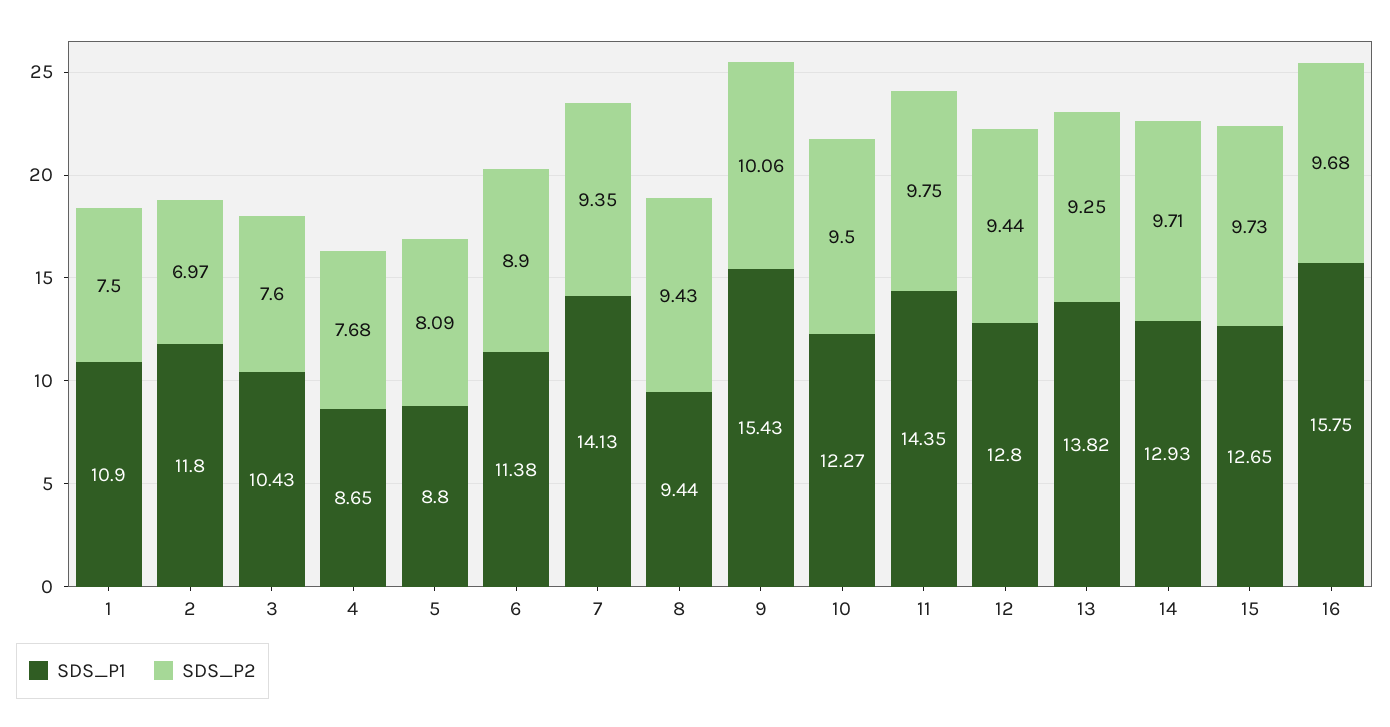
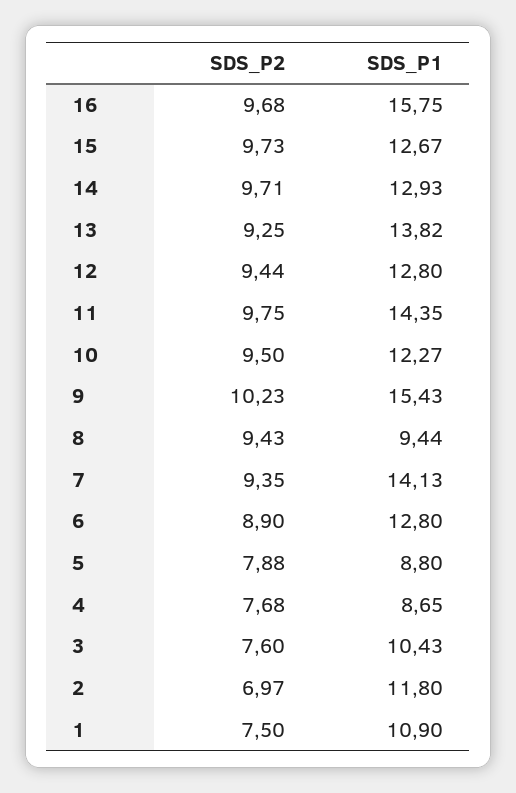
SDS_P2, 5: 8.09 -> 7.88
SDS_P1, 6: 11.38 -> 12.8
SDS_P2, 9: 10.06 -> 10.23
SDS_P1, 15: 12.65 -> 12.67

